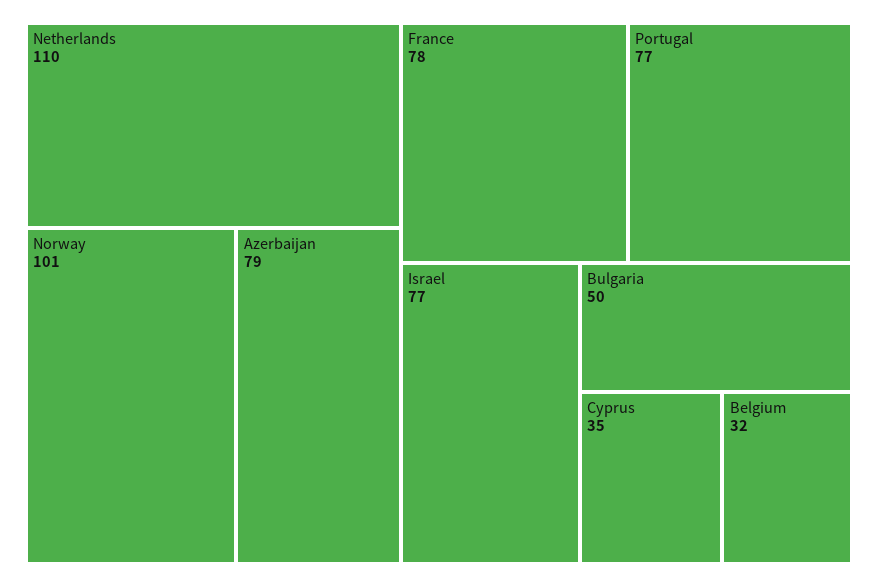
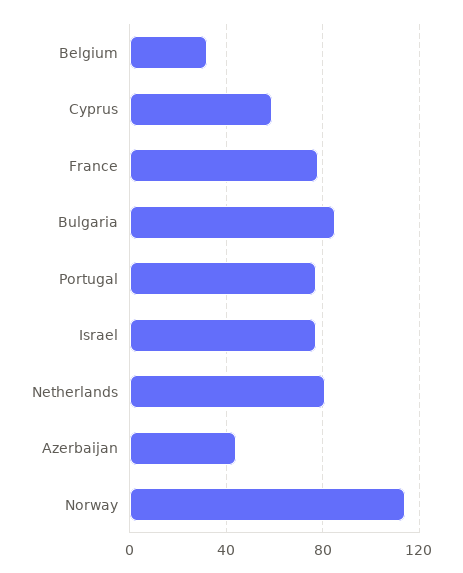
Netherlands: 110 -> 80
Norway: 101 -> 115
Azerbaijan: 79 -> 45
Bulgaria: 50 -> 85
Cyprus: 35 -> 60

